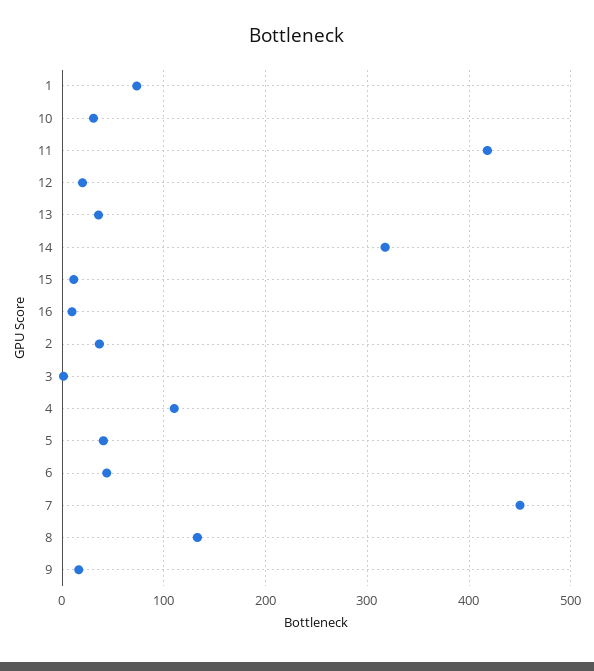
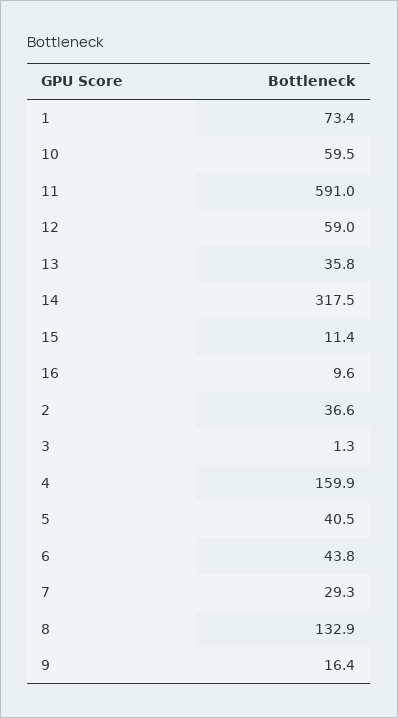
10: 30 -> 59.5
11: 420 -> 591
12: 20 -> 59
4: 110 -> 159.9
7: 450 -> 29.3

